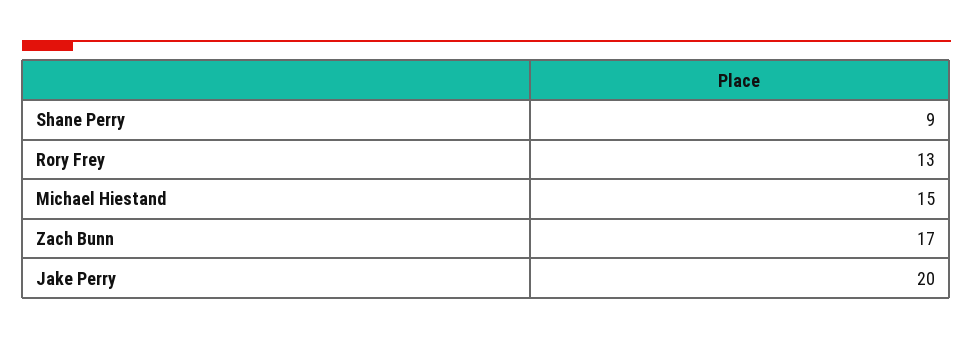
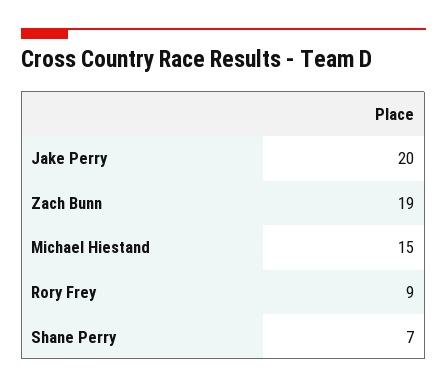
Shane Perry: 9 -> 7
Rory Frey: 13 -> 9
Zach Bunn: 17 -> 19

